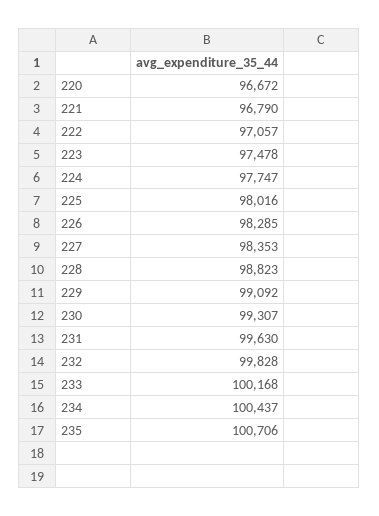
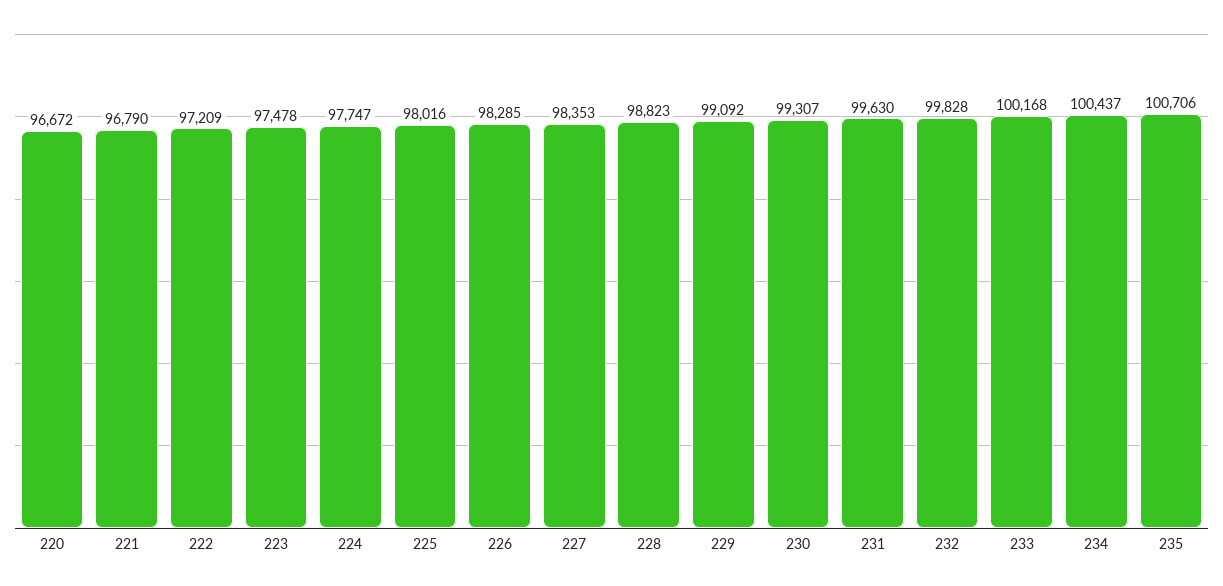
222: 97057 -> 97209

